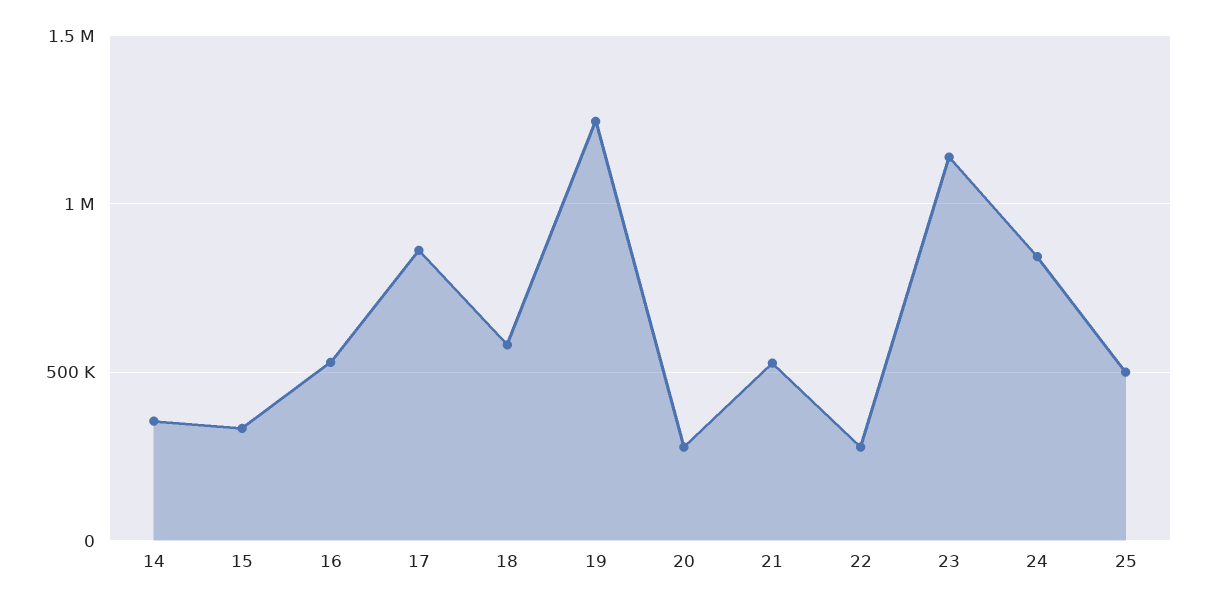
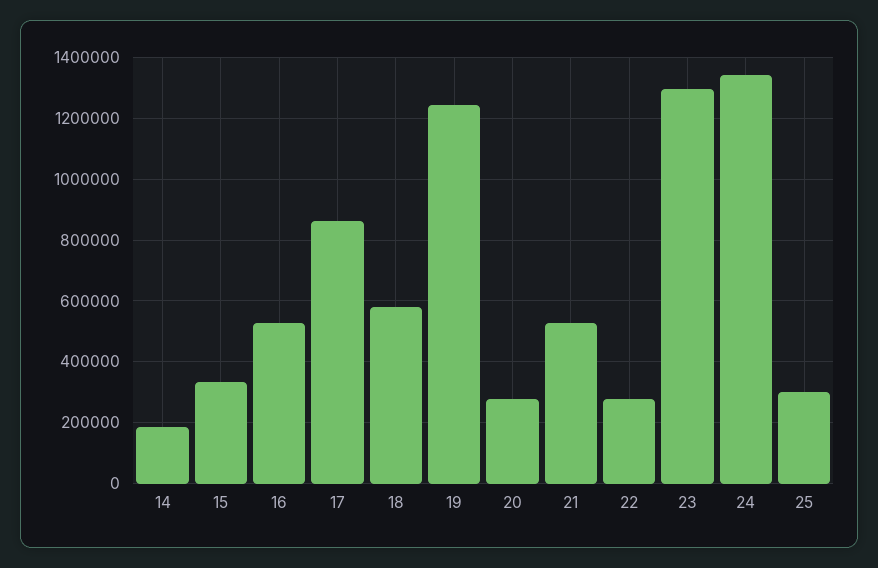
14: 350000 -> 180000
23: 1150000 -> 1300000
24: 850000 -> 1340000
25: 500000 -> 300000

